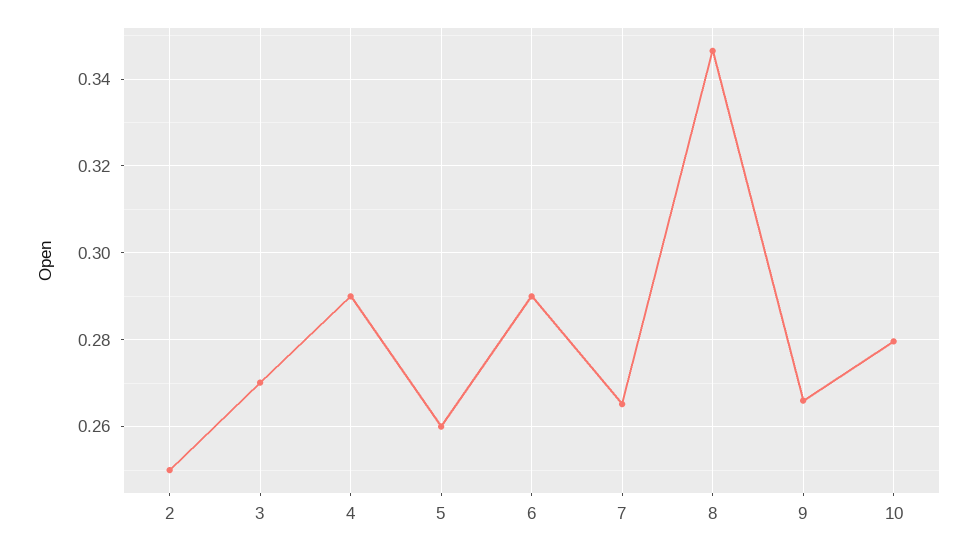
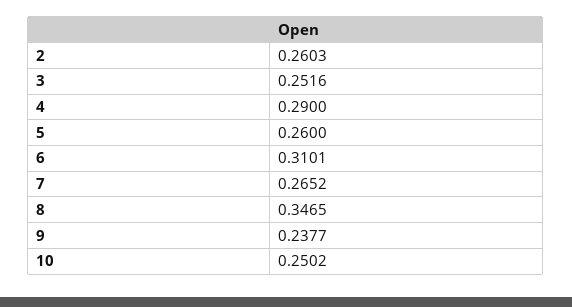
2: 0.25 -> 0.2603
3: 0.27 -> 0.2516
6: 0.29 -> 0.3101
9: 0.266 -> 0.2377
10: 0.28 -> 0.2502

